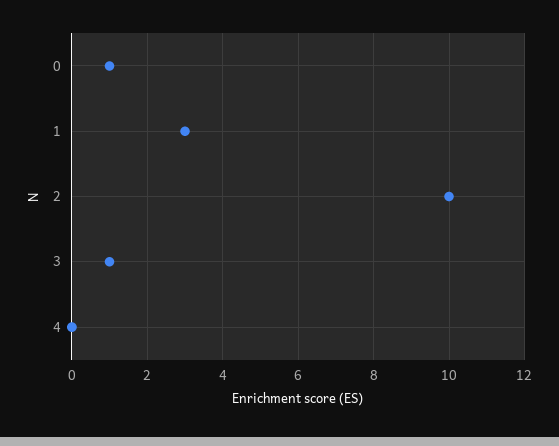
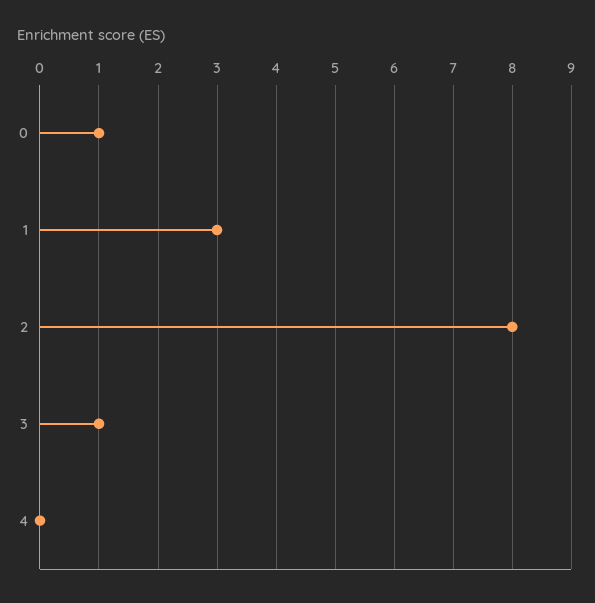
2: 10 -> 8

